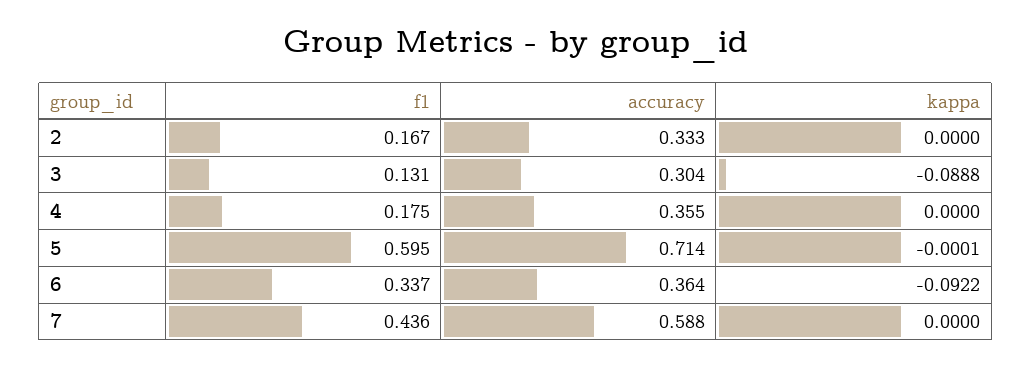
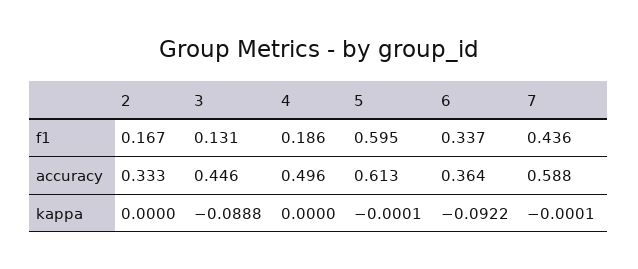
accuracy, 3: 0.304 -> 0.446
f1, 4: 0.175 -> 0.186
accuracy, 4: 0.355 -> 0.496
accuracy, 5: 0.714 -> 0.613
kappa, 7: 0 -> -0.0001

